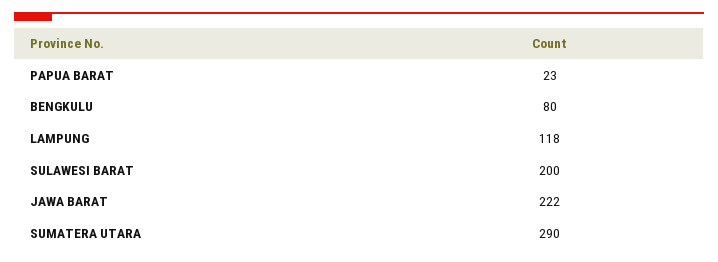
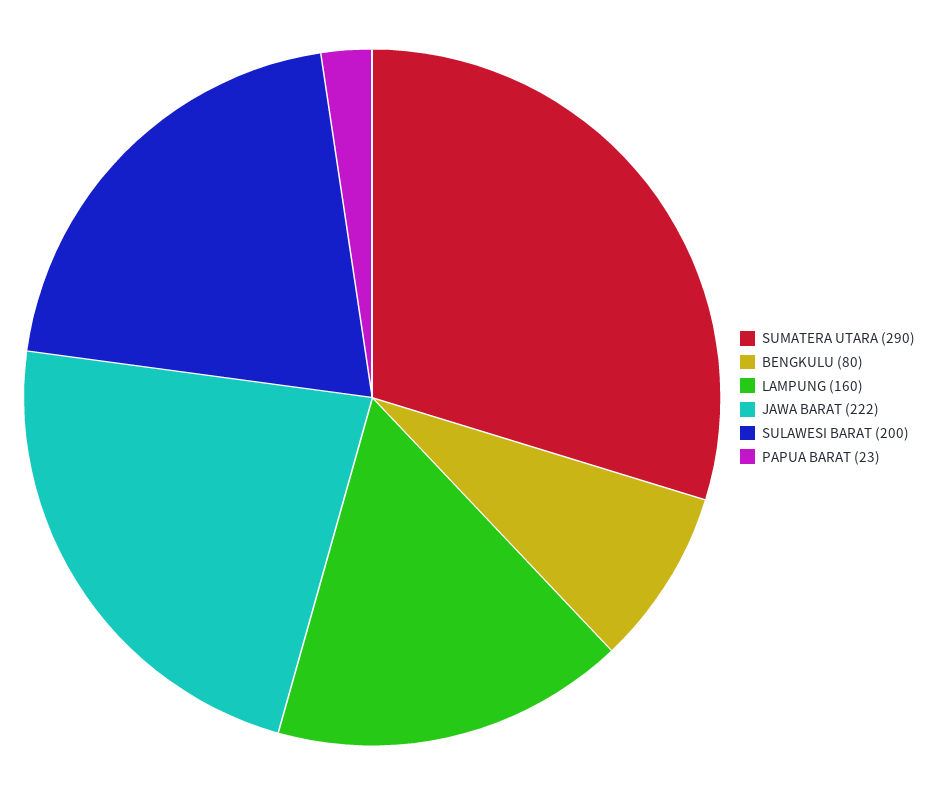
LAMPUNG: 118 -> 160

